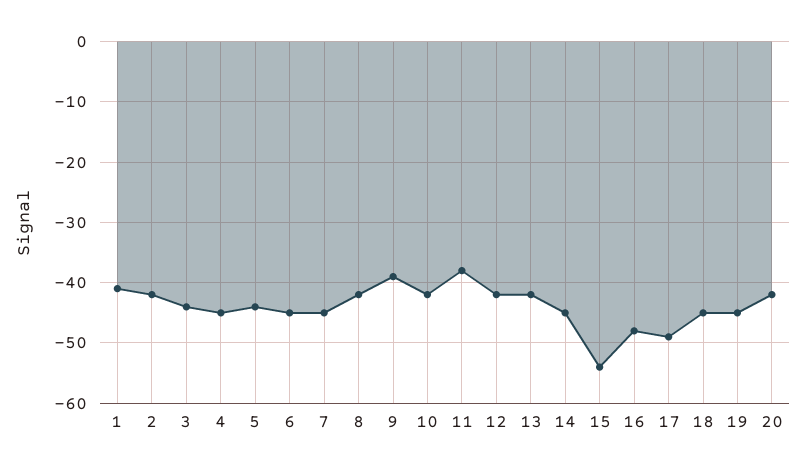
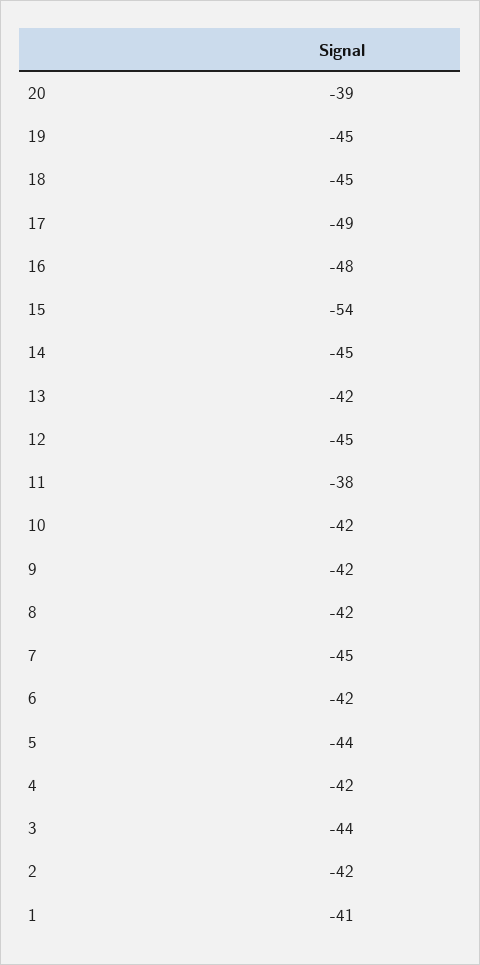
4: -45 -> -42
6: -45 -> -42
9: -39 -> -42
12: -42 -> -45
20: -42 -> -39

